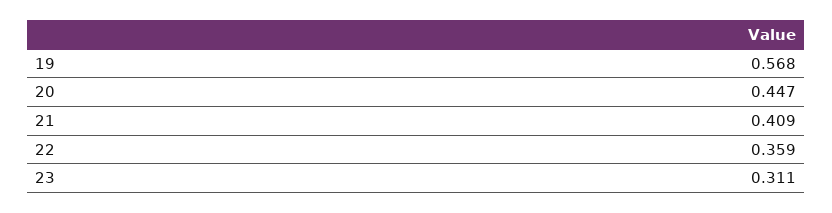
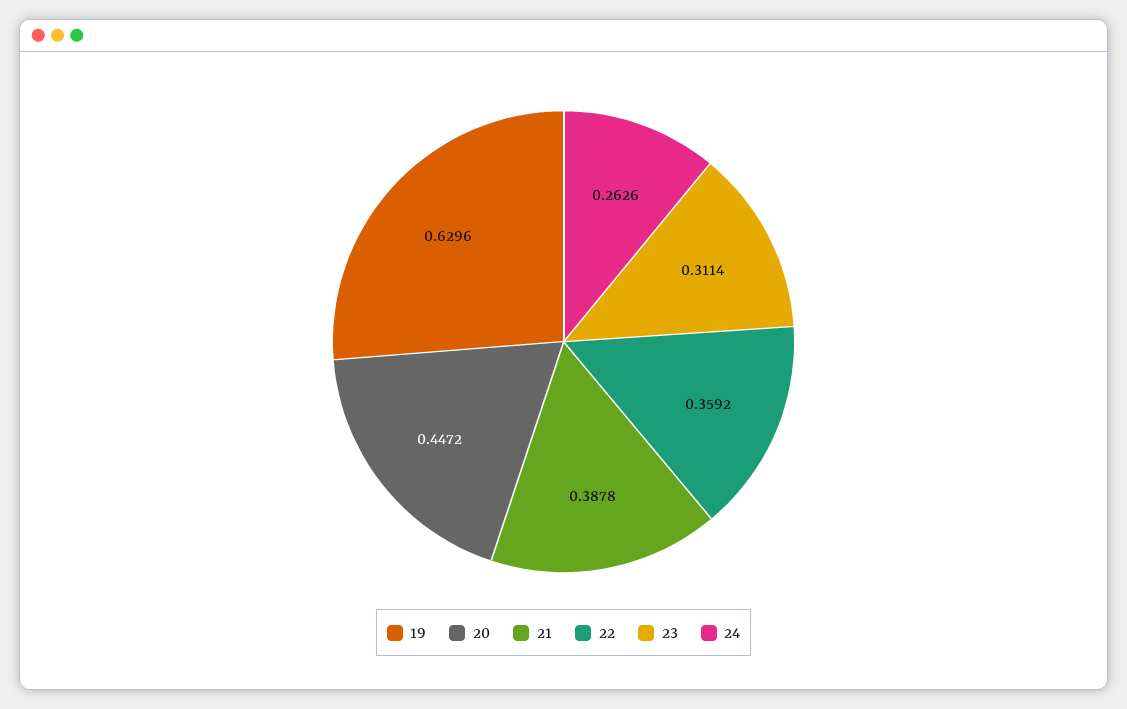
19: 0.568 -> 0.6296
21: 0.409 -> 0.3878
24: none -> 0.2626

